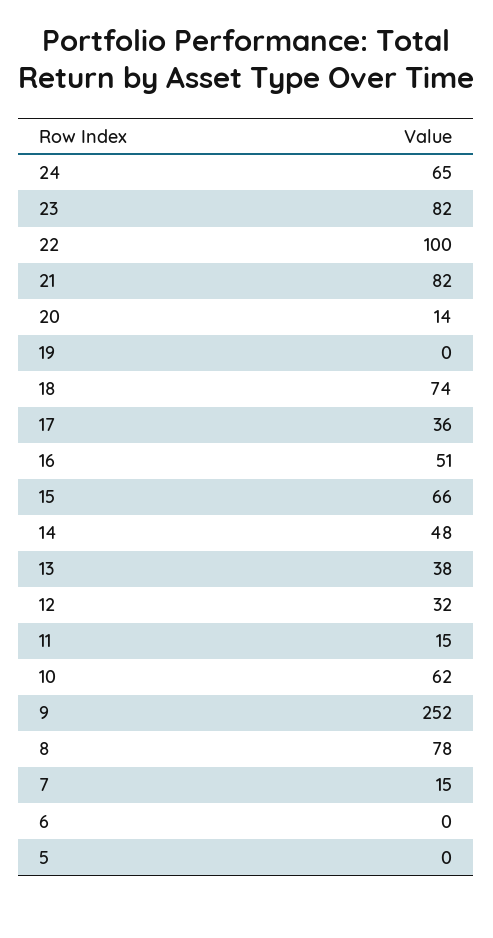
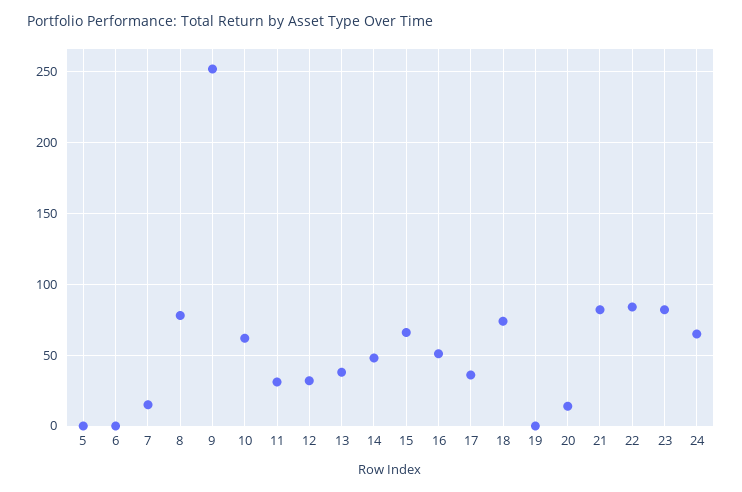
22: 100 -> 85
11: 15 -> 30

